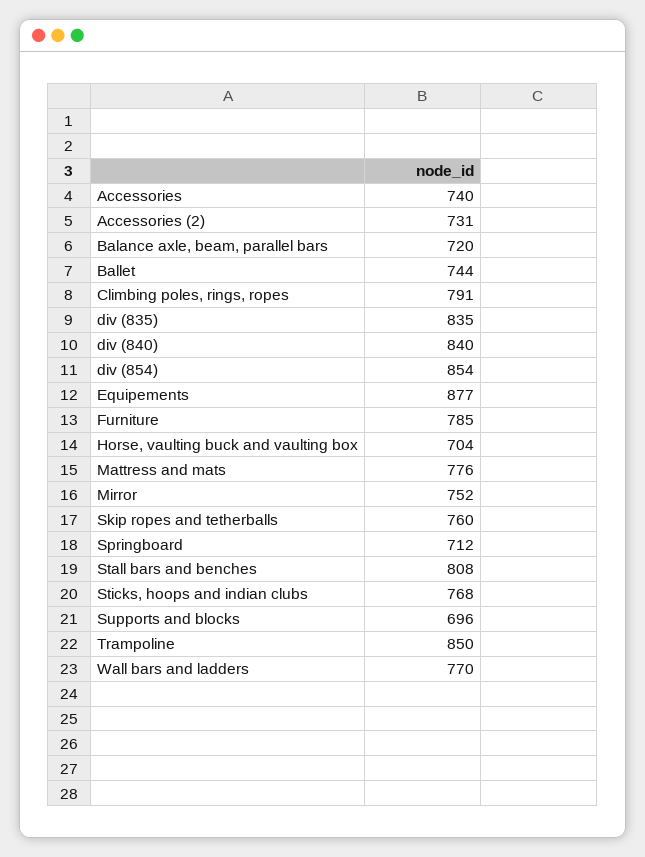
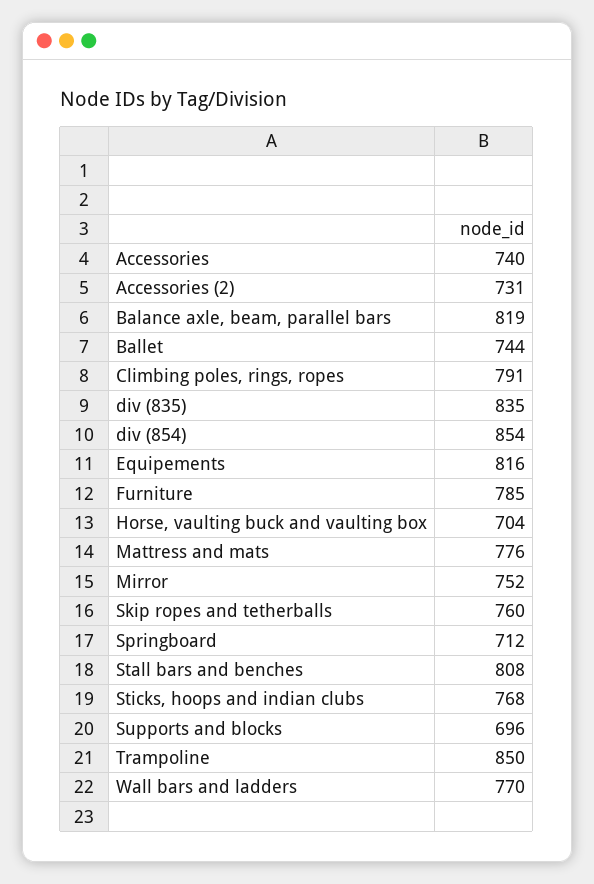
Balance axle, beam, parallel bars: 720 -> 819
div (840): 840 -> none
Equipements: 877 -> 816

